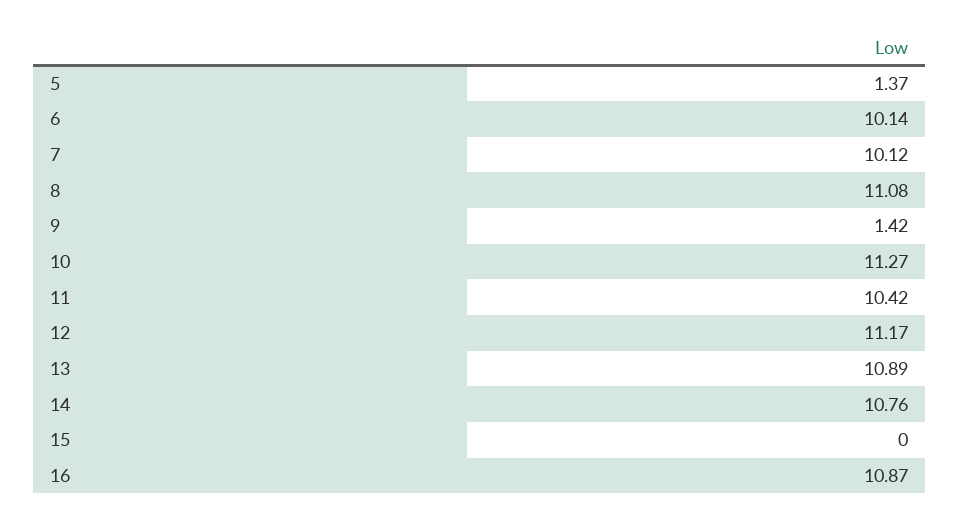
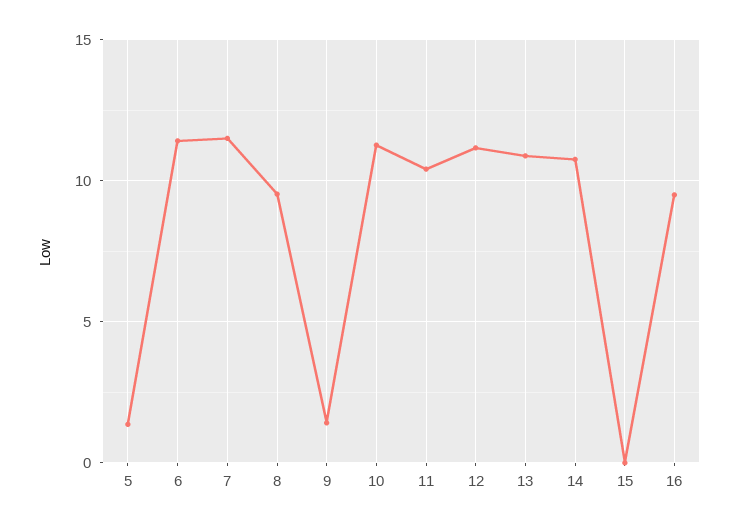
6: 10.14 -> 11.5
7: 10.12 -> 11.5
8: 11.08 -> 9.5
16: 10.87 -> 9.5

